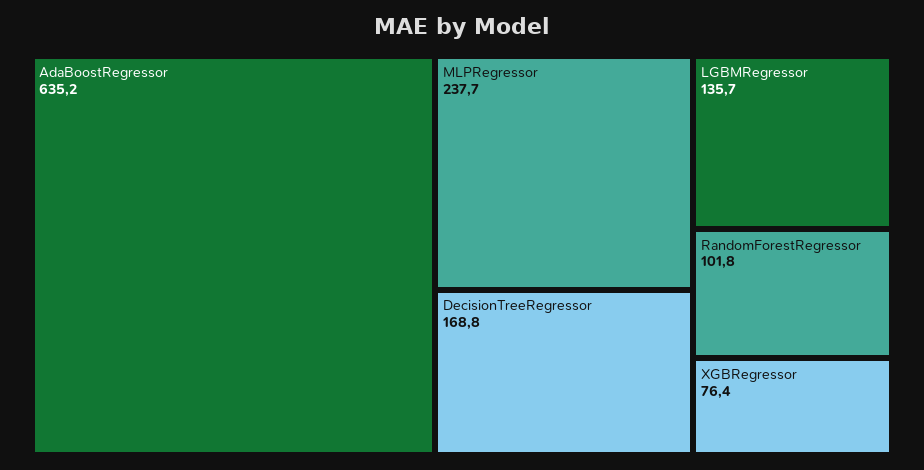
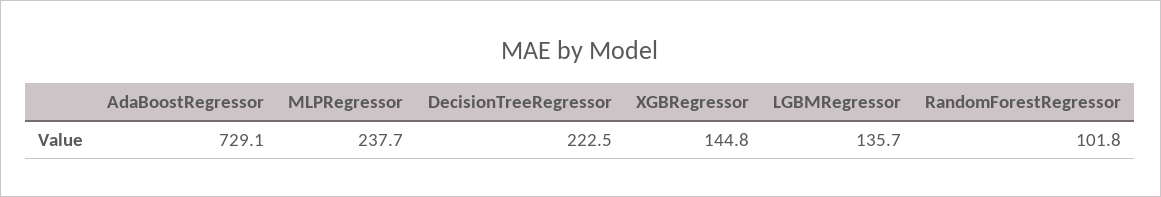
AdaBoostRegressor: 635.2 -> 729.1
DecisionTreeRegressor: 168.8 -> 222.5
XGBRegressor: 76.4 -> 144.8

